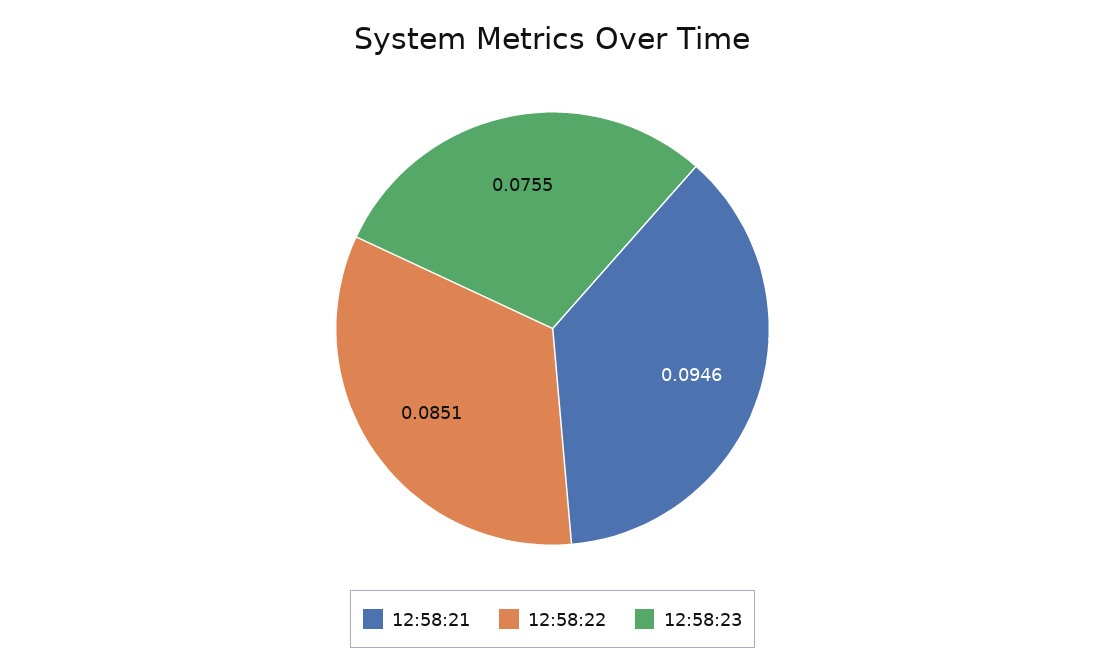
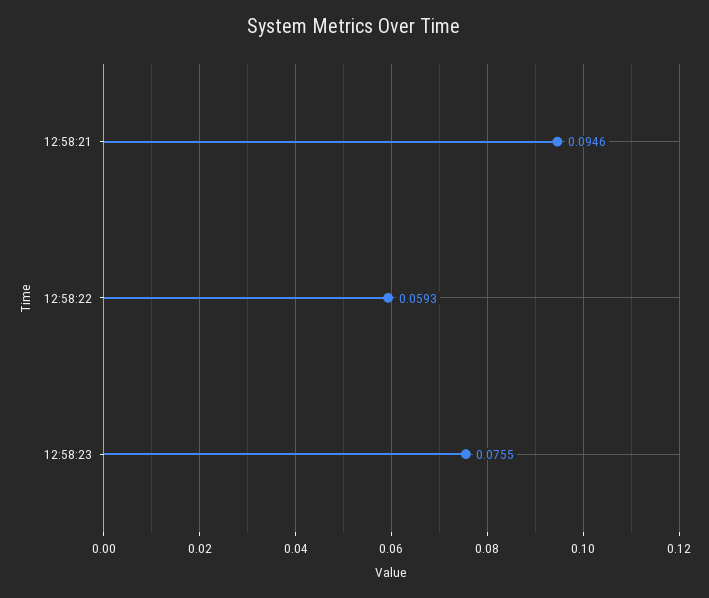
12:58:22: 0.0851 -> 0.0593

